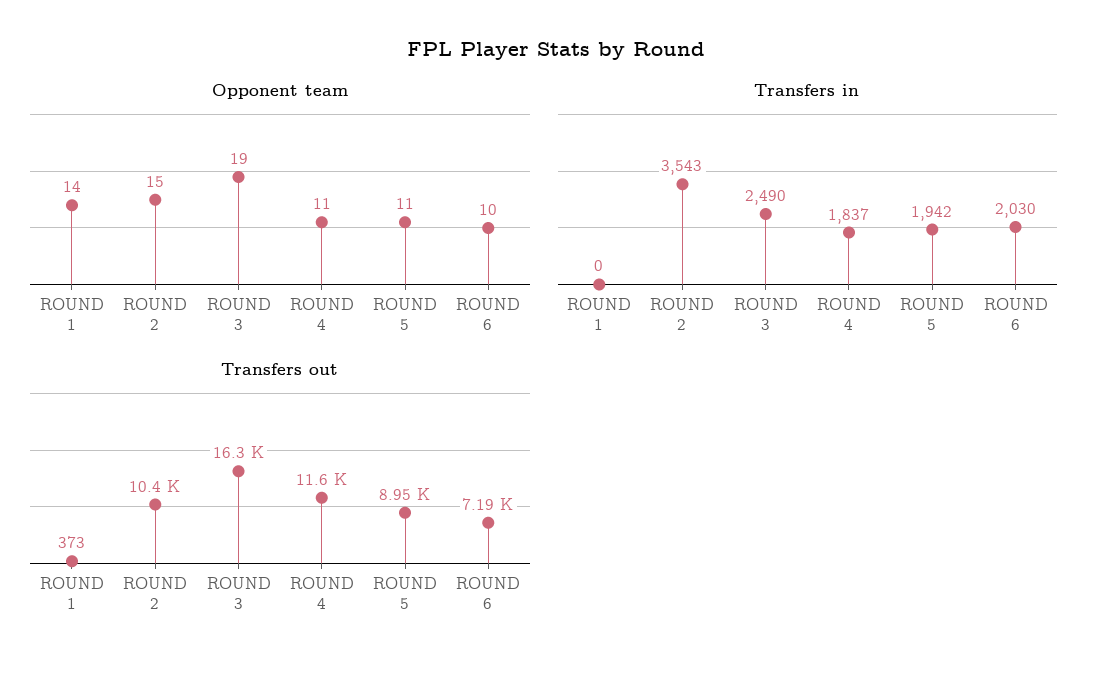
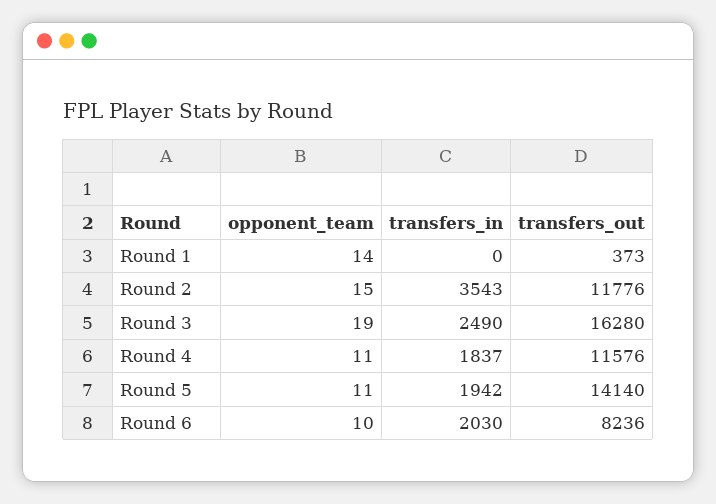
Transfers out, ROUND 2: 10400 -> 11776
Transfers out, ROUND 5: 8950 -> 14140
Transfers out, ROUND 6: 7190 -> 8236

